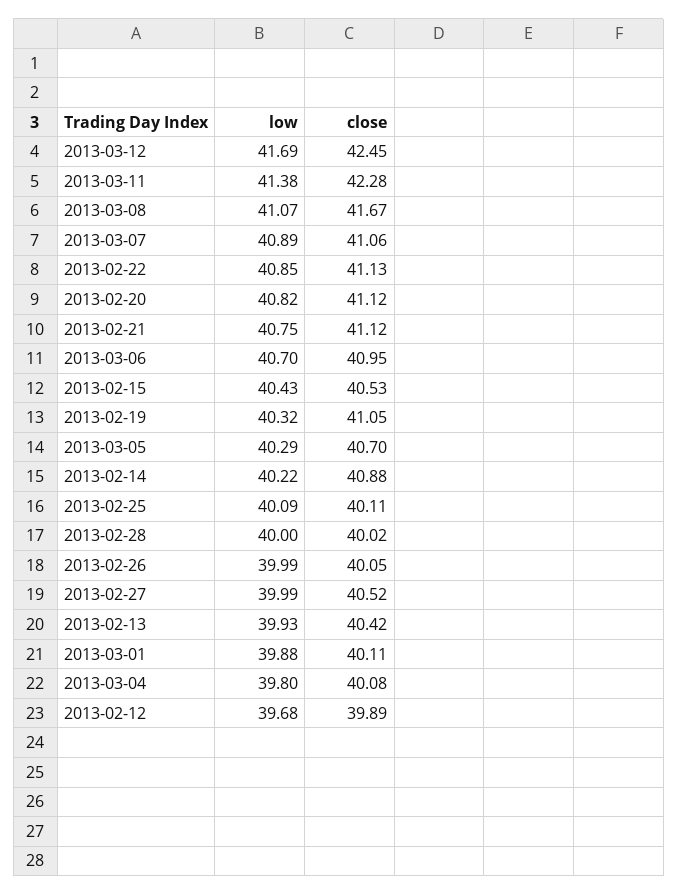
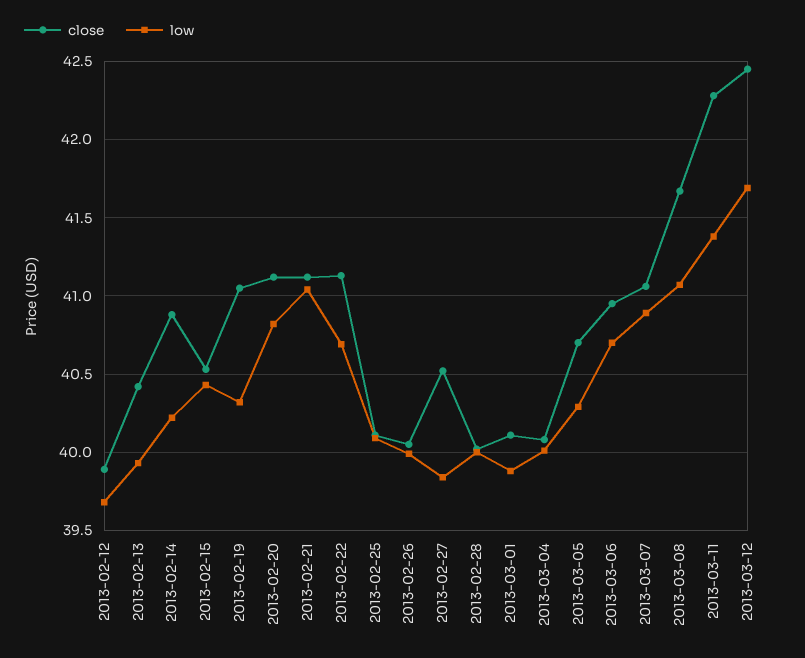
low, 2013-02-22: 40.85 -> 40.7
low, 2013-02-21: 40.75 -> 41.05
low, 2013-02-27: 39.99 -> 39.85
low, 2013-03-04: 39.8 -> 40

